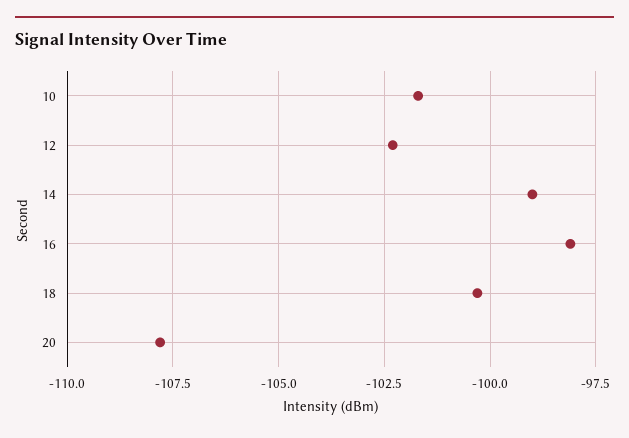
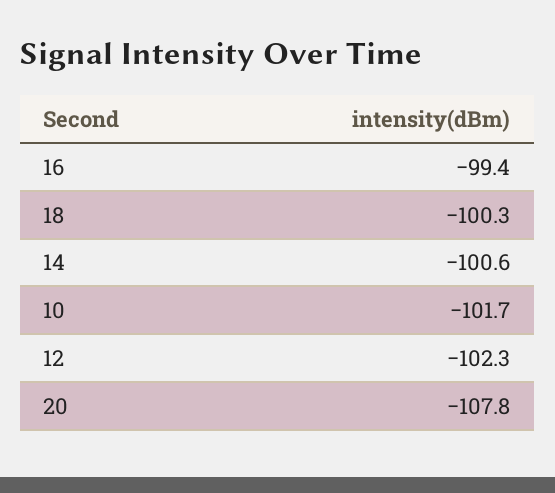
14: -99 -> -100.6
16: -98 -> -99.4

